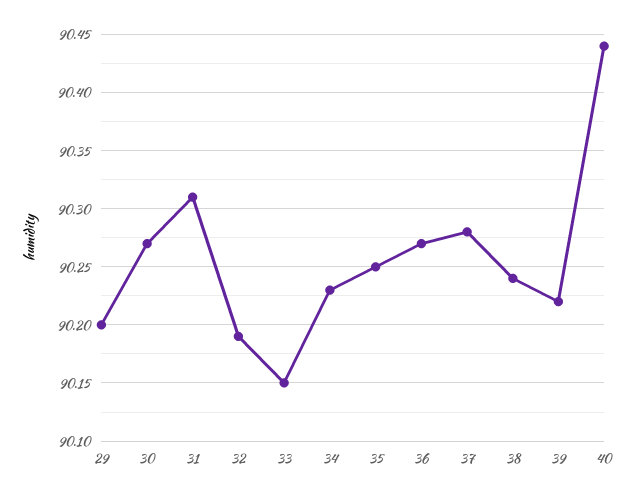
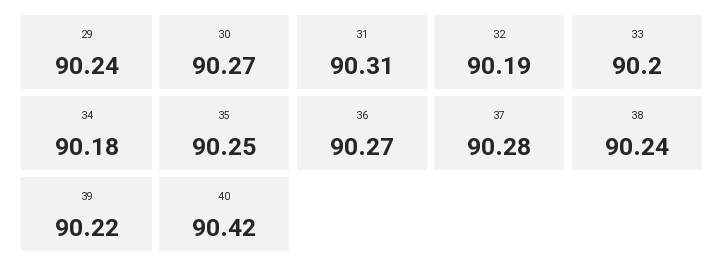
29: 90.2 -> 90.24
33: 90.15 -> 90.2
34: 90.23 -> 90.18
40: 90.44 -> 90.42

